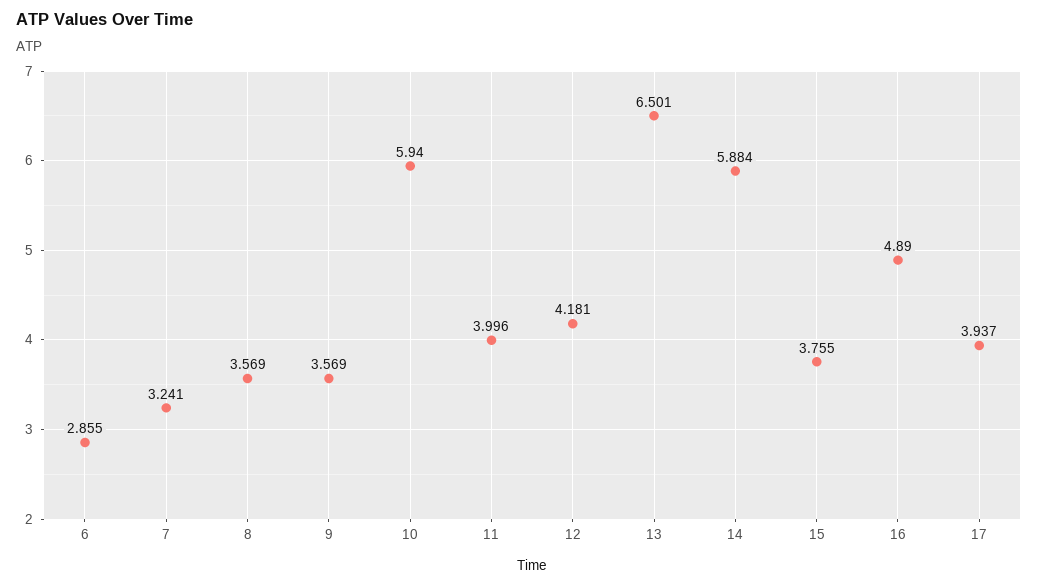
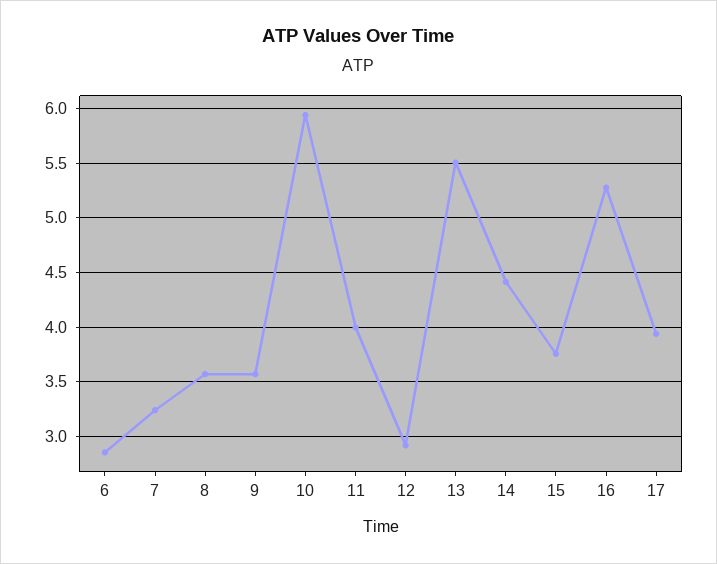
12: 4.181 -> 2.9
13: 6.501 -> 5.5
14: 5.884 -> 4.4
16: 4.89 -> 5.3

